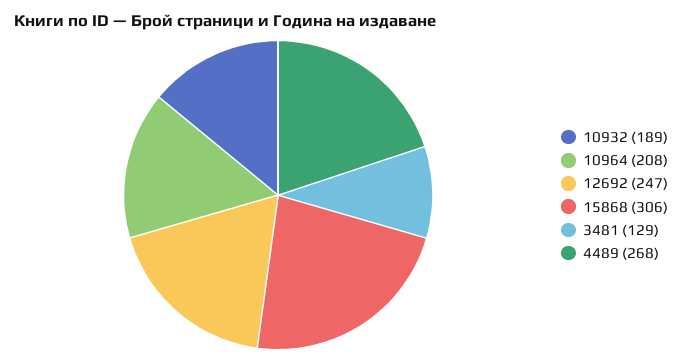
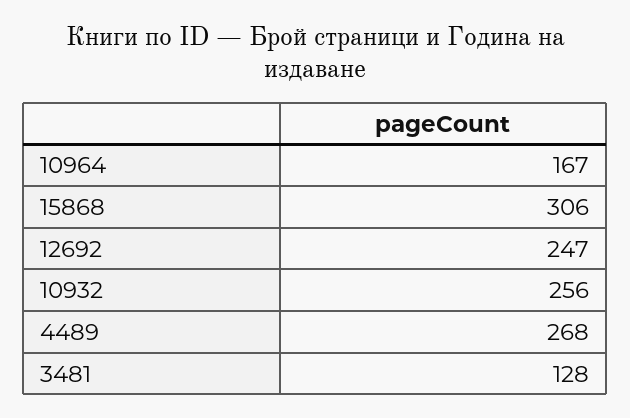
10932: 189 -> 256
10964: 208 -> 167
3481: 129 -> 128

